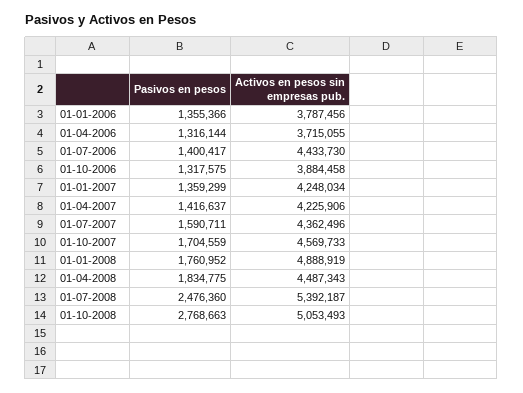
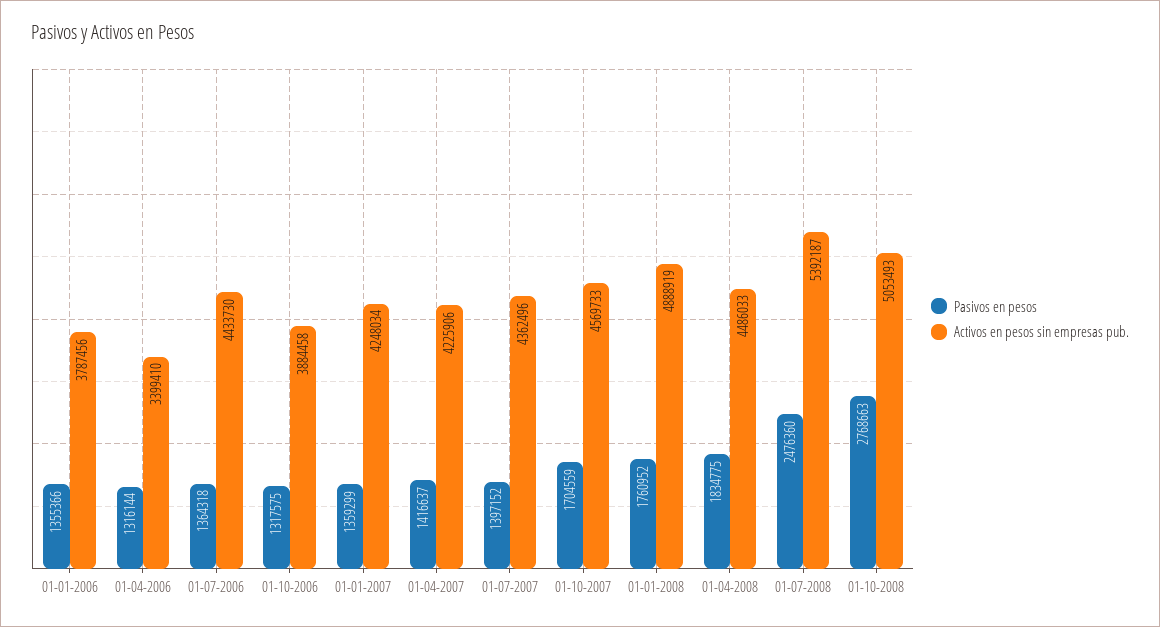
Activos en pesos sin empresas pub., 01-04-2006: 3715055 -> 3399410
Pasivos en pesos, 01-07-2006: 1400417 -> 1364318
Pasivos en pesos, 01-07-2007: 1590711 -> 1397152
Activos en pesos sin empresas pub., 01-04-2008: 4487343 -> 4486033

